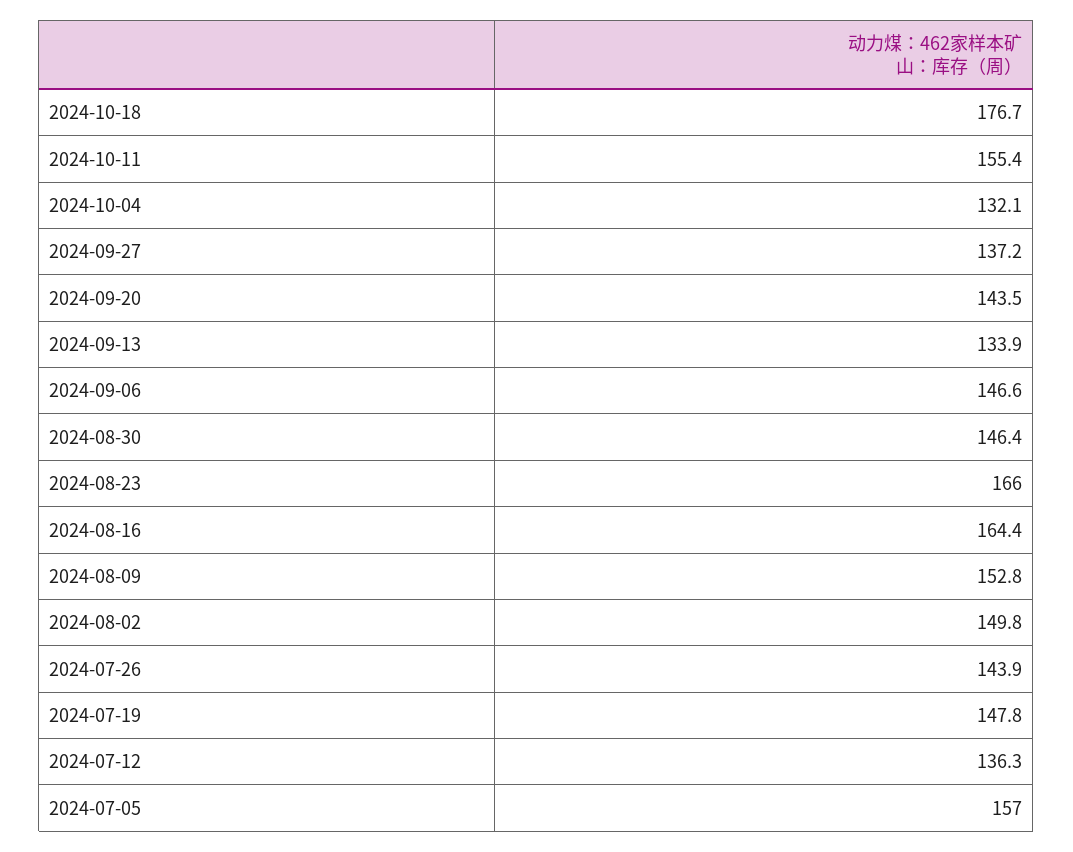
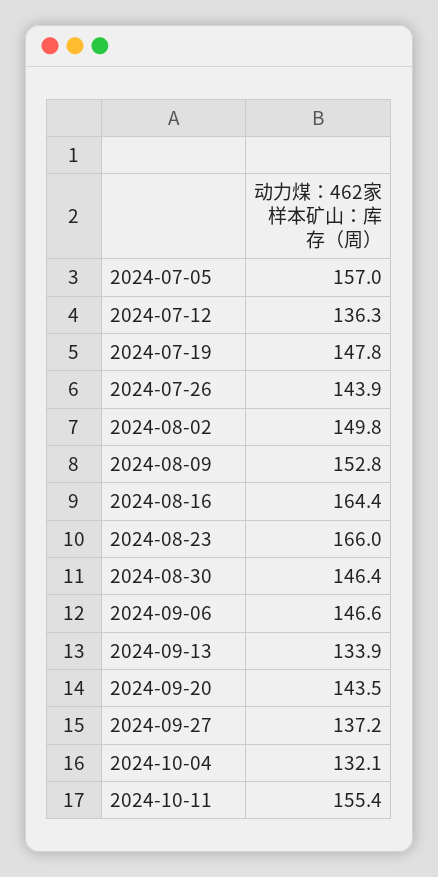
2024-10-18: 176.7 -> none

